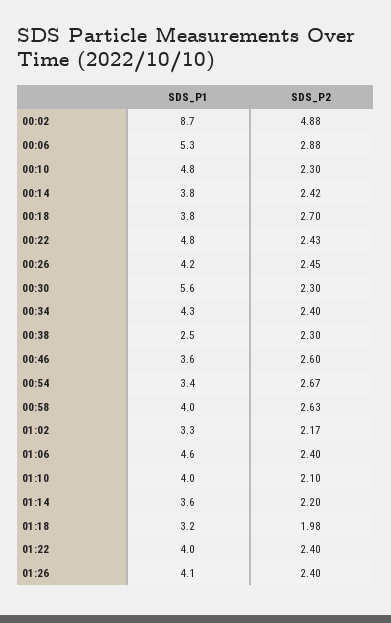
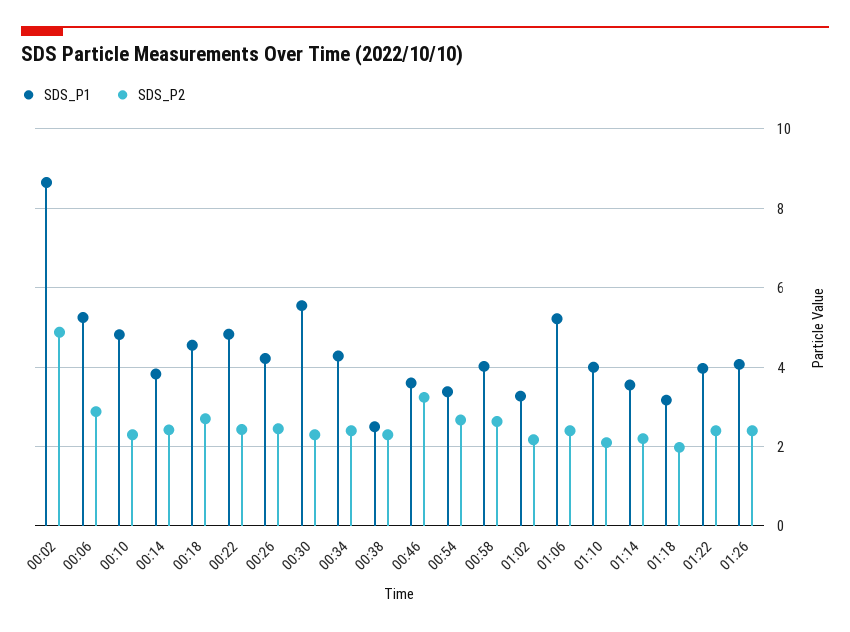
SDS_P1, 00:18: 3.8 -> 4.6
SDS_P2, 00:46: 2.6 -> 3.2
SDS_P1, 01:06: 4.6 -> 5.2

